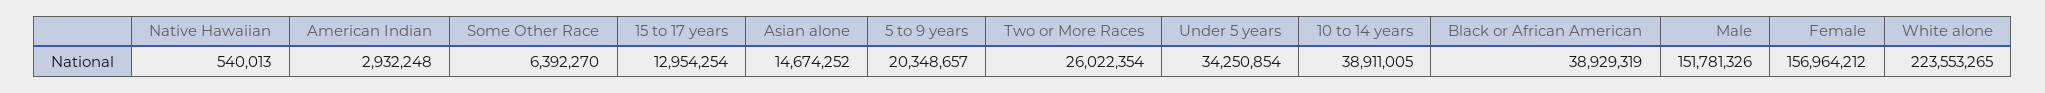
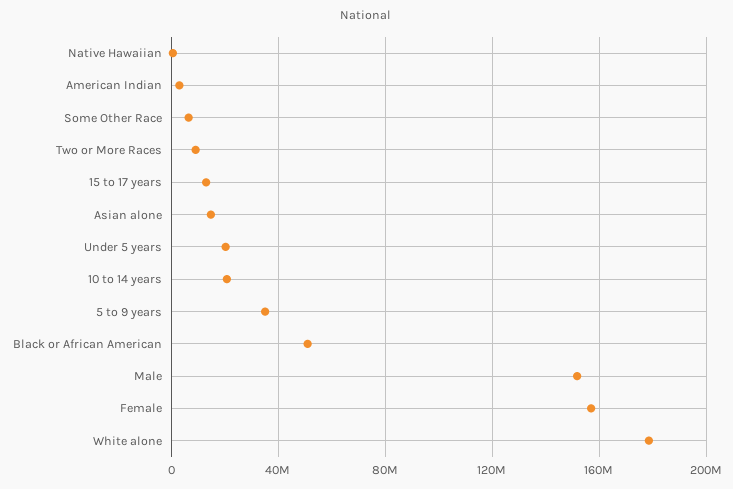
5 to 9 years: 20348657 -> 35000000
Two or More Races: 26022354 -> 10000000
Under 5 years: 34250854 -> 20000000
10 to 14 years: 38911005 -> 20000000
Black or African American: 38929319 -> 50000000
White alone: 223553265 -> 180000000

